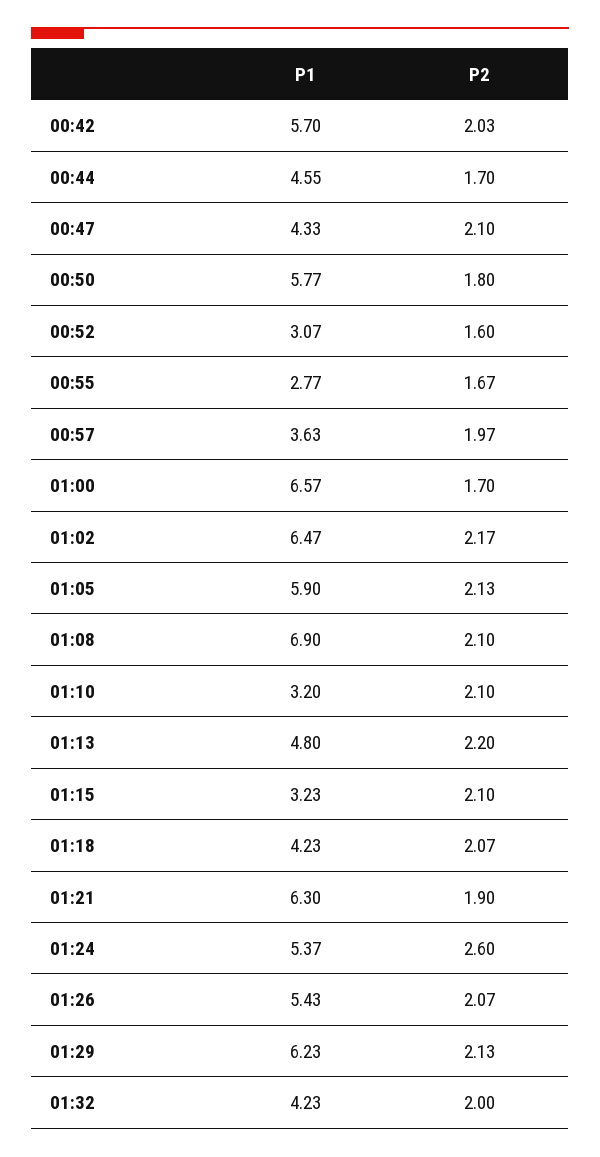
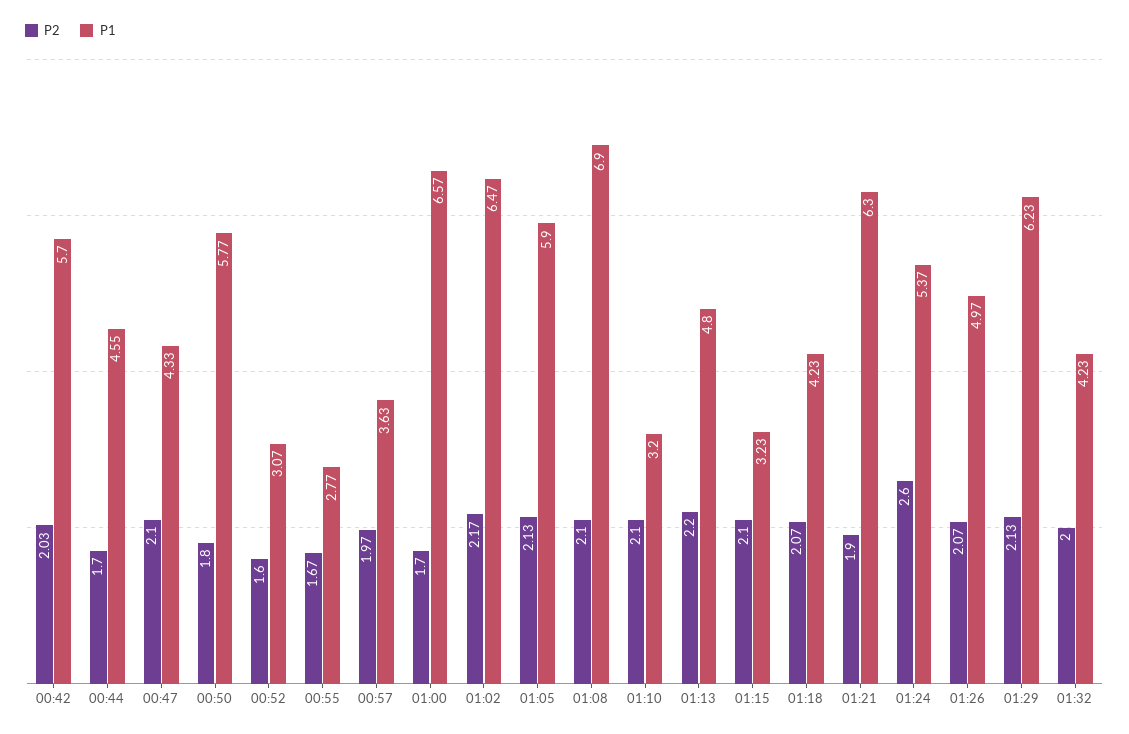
P1, 01:26: 5.43 -> 4.97

